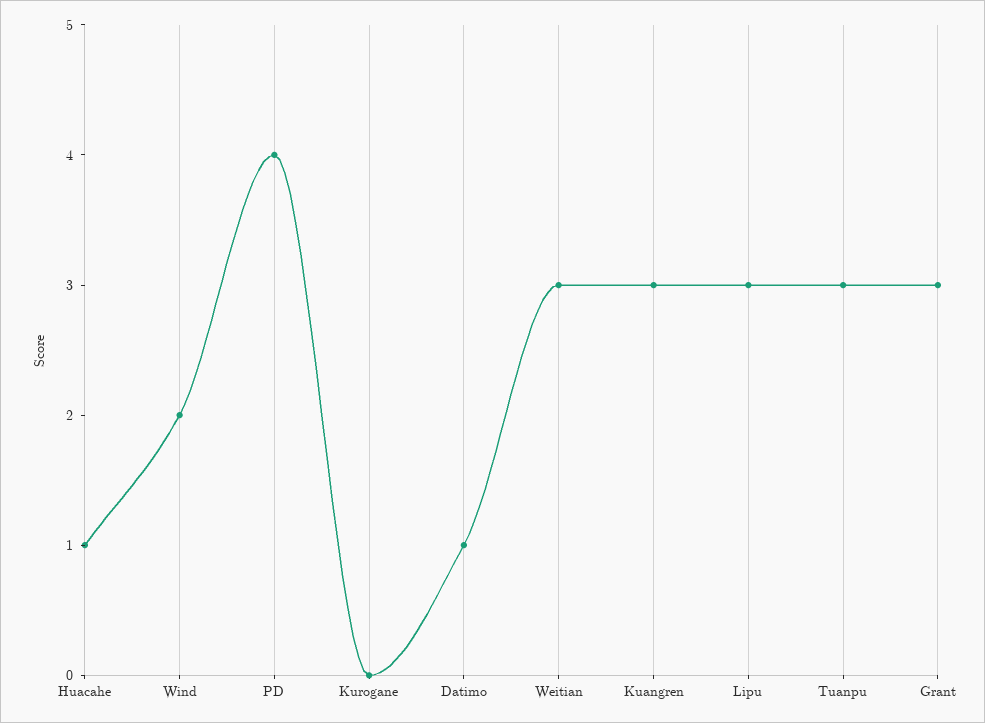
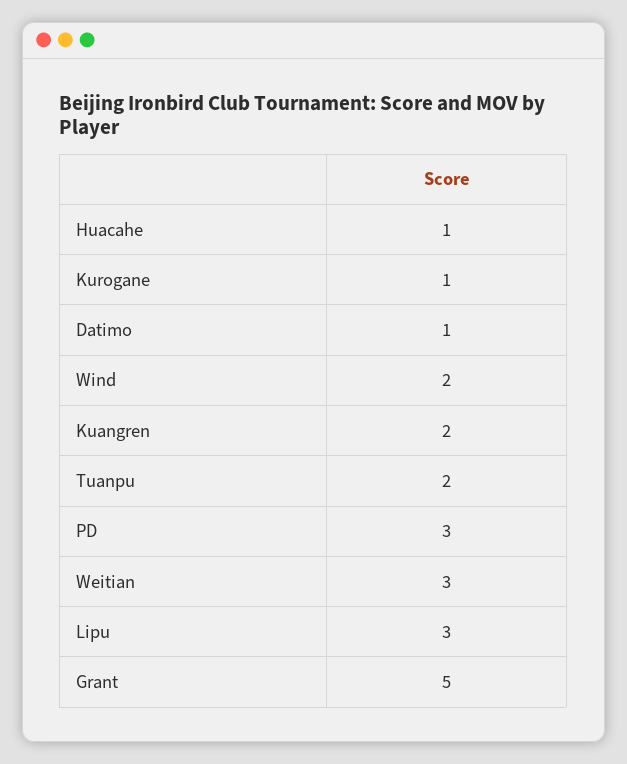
PD: 4 -> 3
Kurogane: 0 -> 1
Kuangren: 3 -> 2
Tuanpu: 3 -> 2
Grant: 3 -> 5

